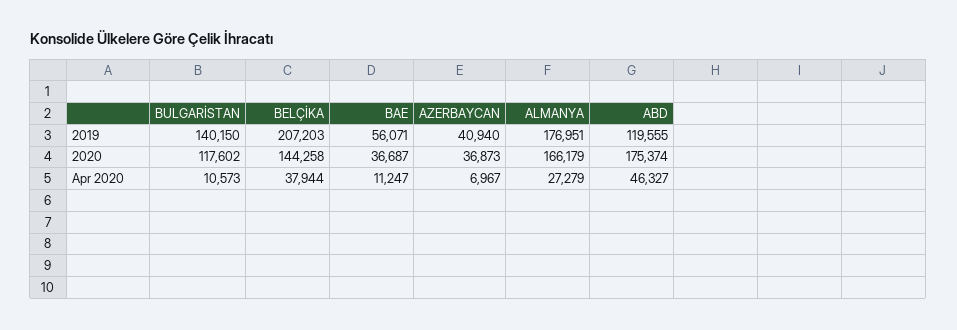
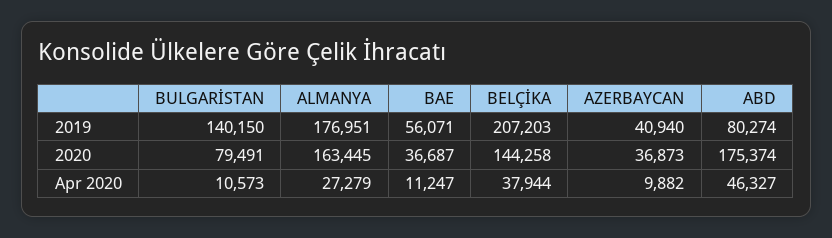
ABD, 2019: 119555 -> 80274
BULGARİSTAN, 2020: 117602 -> 79491
ALMANYA, 2020: 166179 -> 163445
AZERBAYCAN, Apr 2020: 6967 -> 9882

